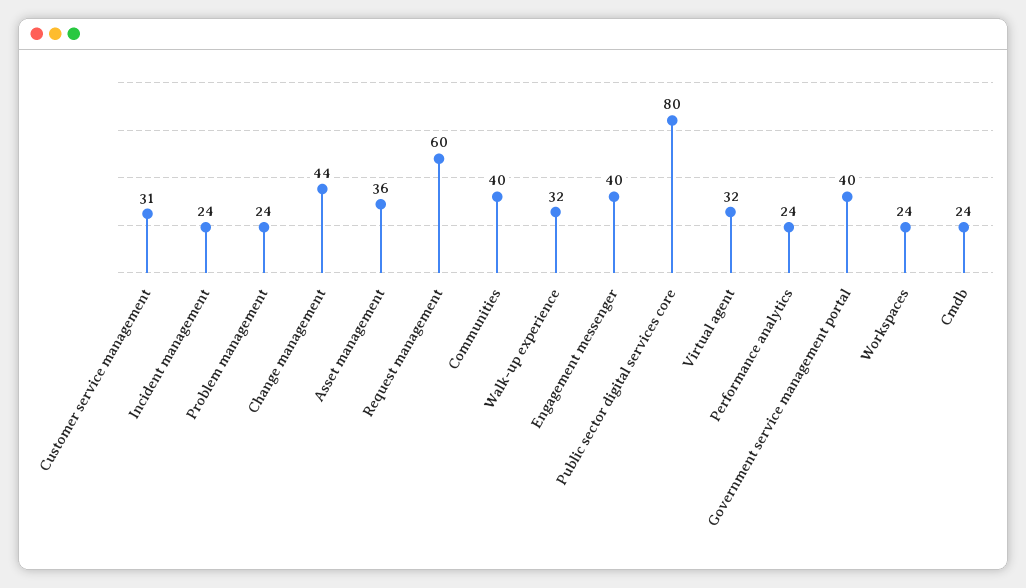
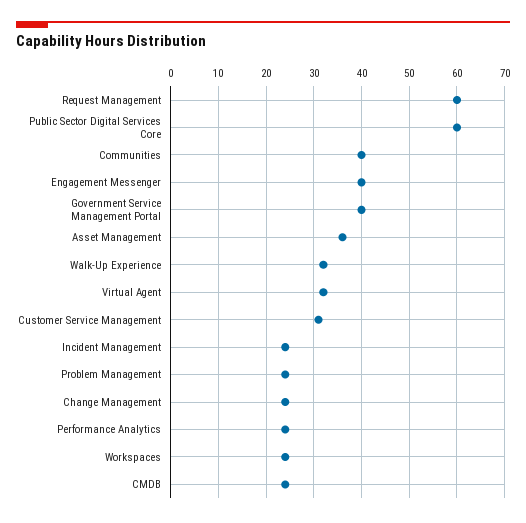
Change management: 44 -> 25
Public sector digital services core: 80 -> 60

